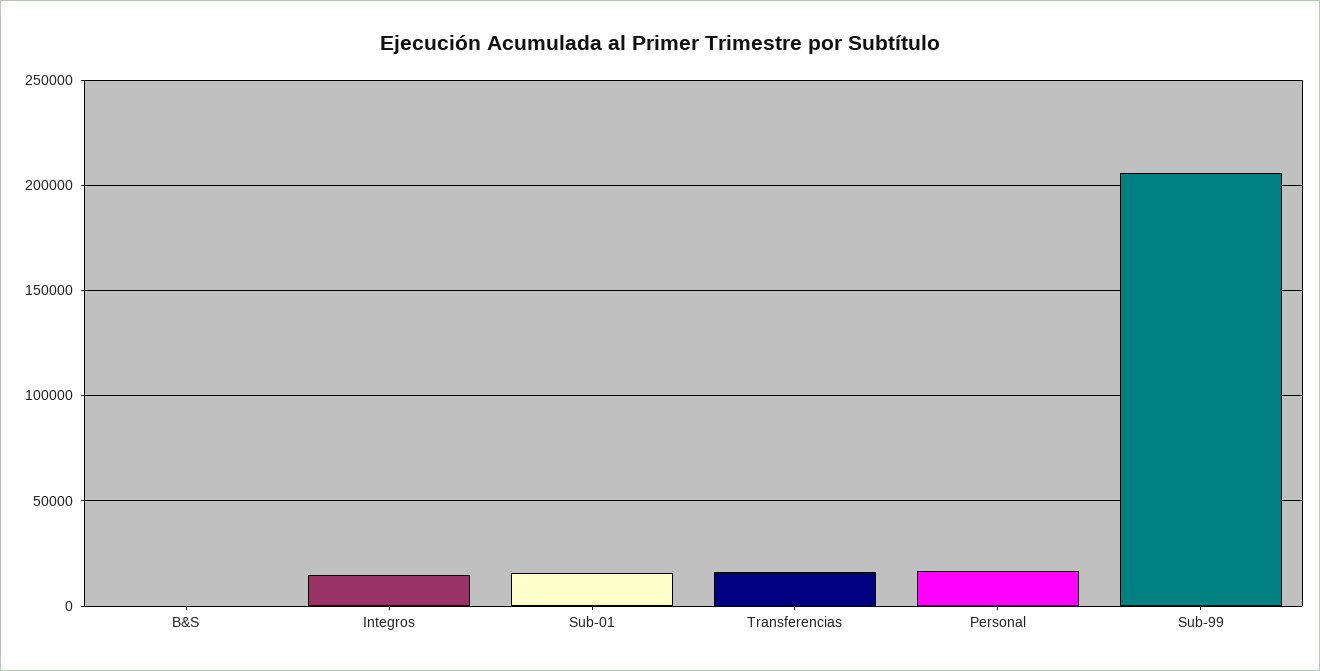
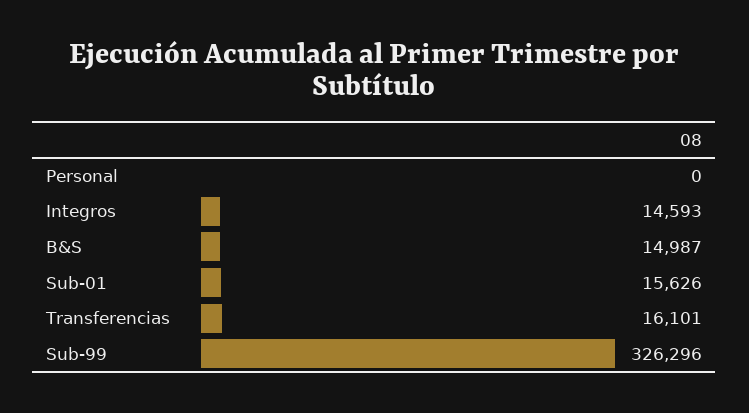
B&S: 0 -> 14987
Personal: 15000 -> 0
Sub-99: 205000 -> 326296

